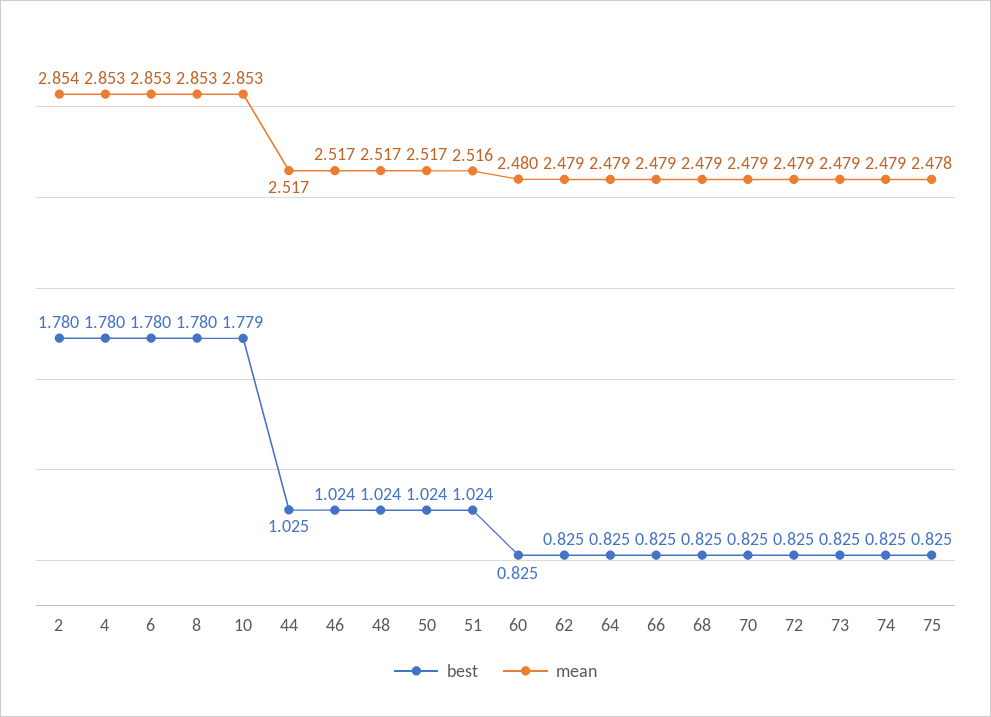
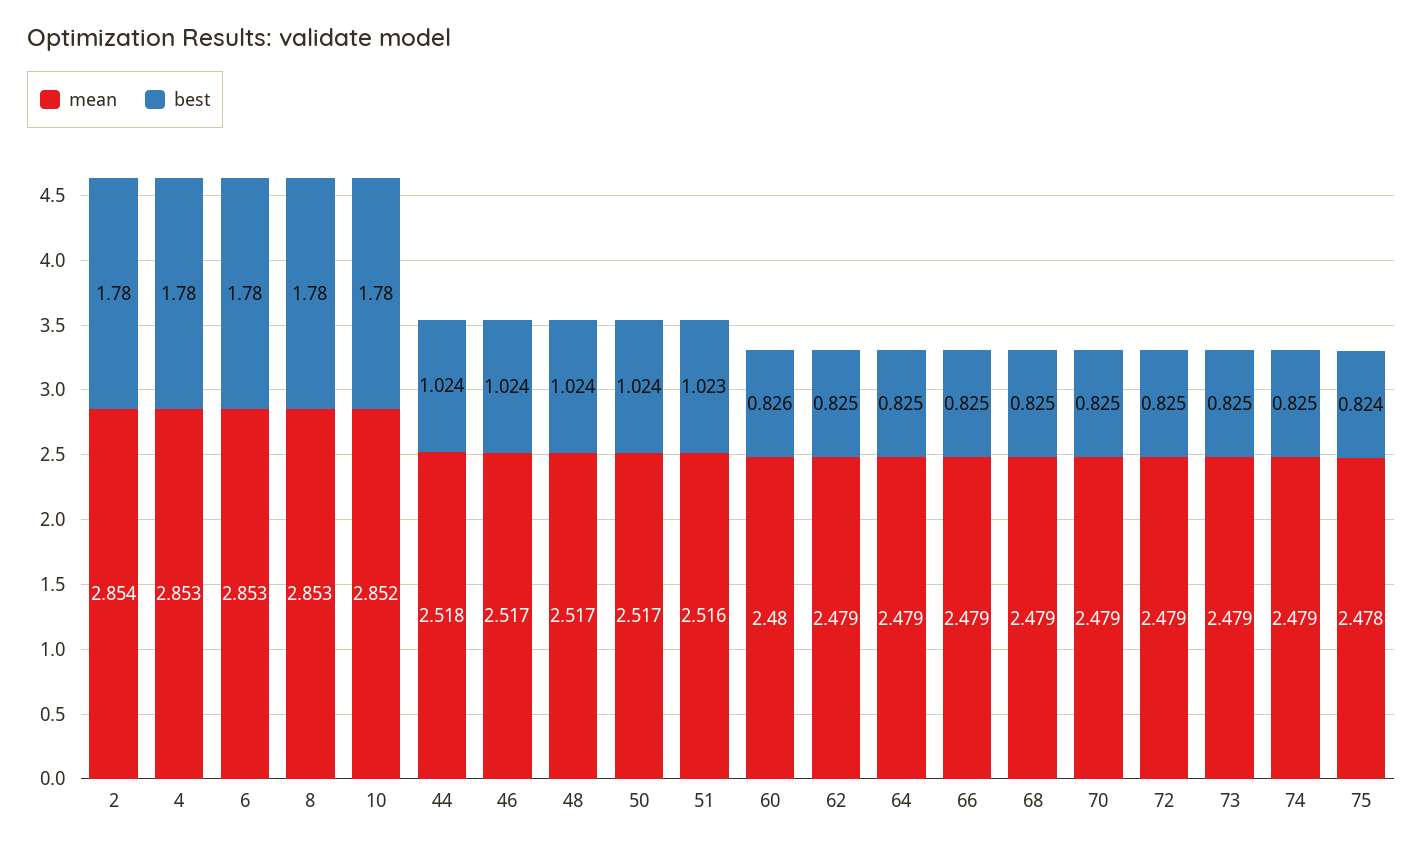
best, 10: 1.779 -> 1.78
mean, 10: 2.853 -> 2.852
best, 44: 1.025 -> 1.024
mean, 44: 2.517 -> 2.518
best, 51: 1.024 -> 1.023
best, 60: 0.825 -> 0.826
best, 75: 0.825 -> 0.824

